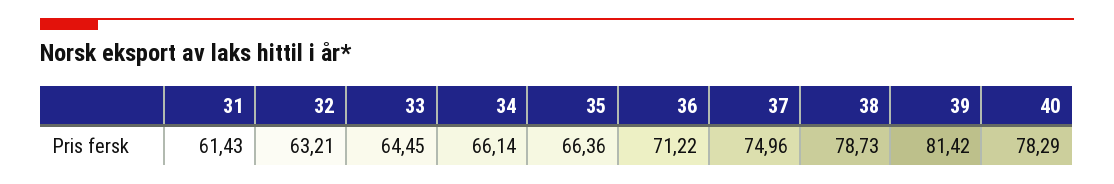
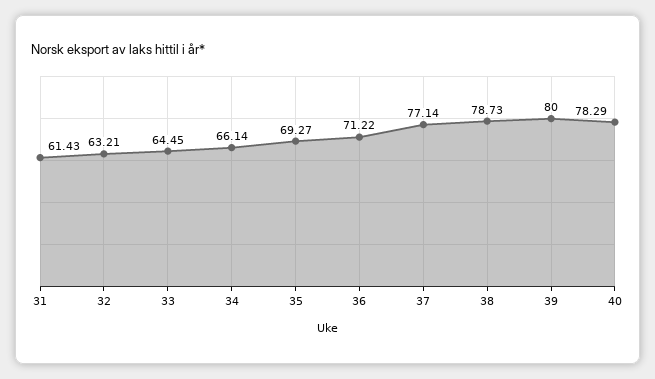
35: 66.36 -> 69.27
37: 74.96 -> 77.14
39: 81.42 -> 80

